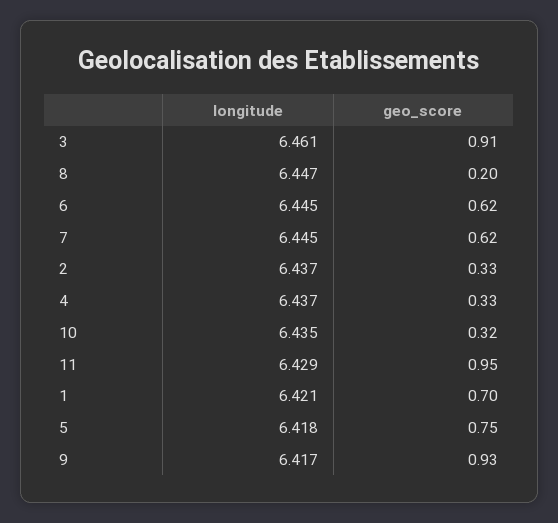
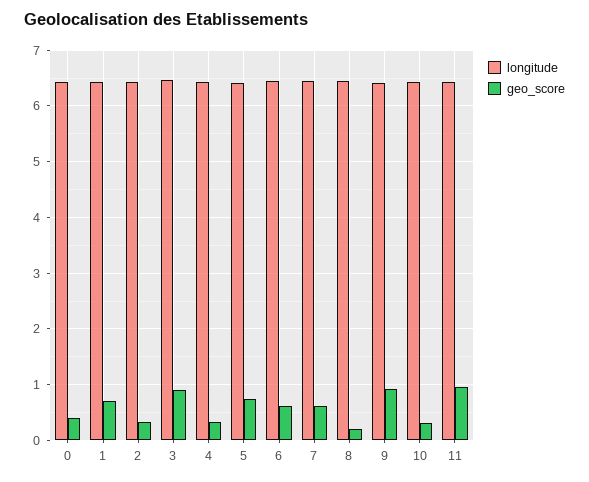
longitude, 0: none -> 6.4
geo_score, 0: none -> 0.4

